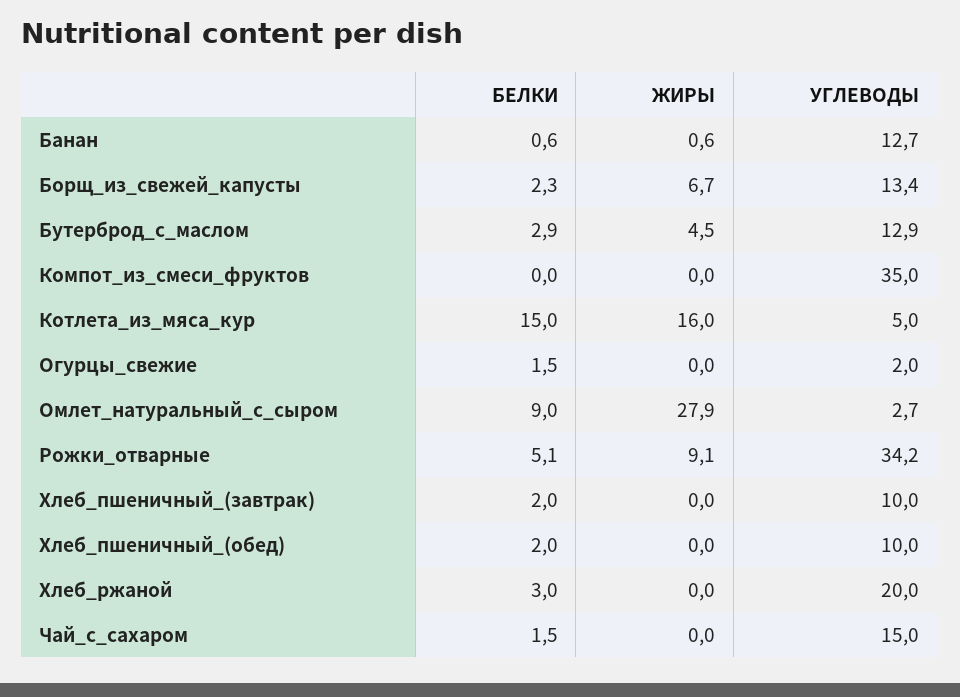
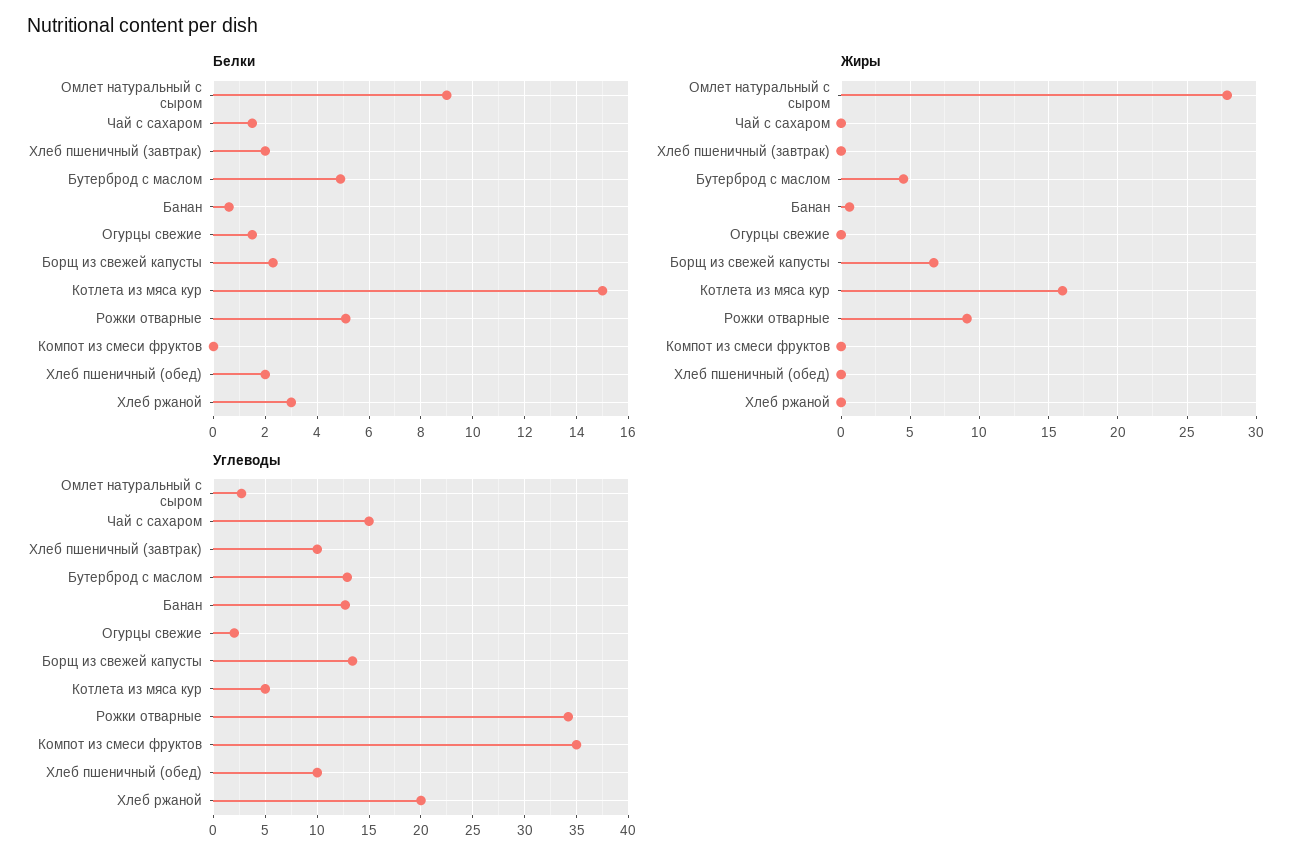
БЕЛКИ, Бутерброд_с_маслом: 2.9 -> 5

